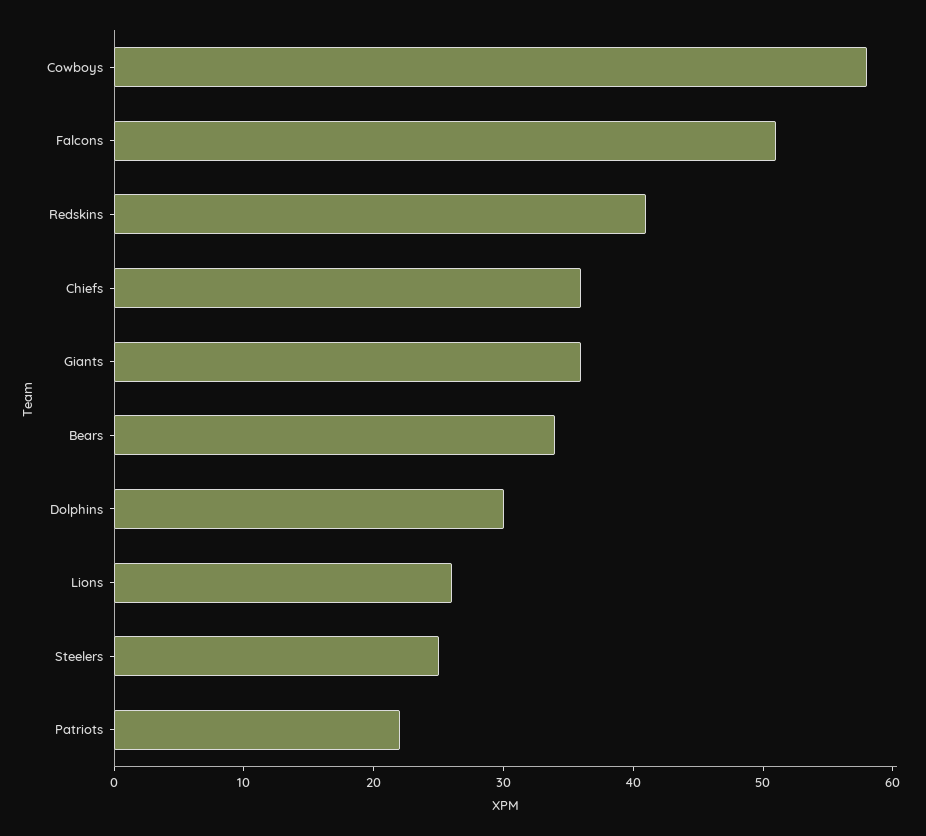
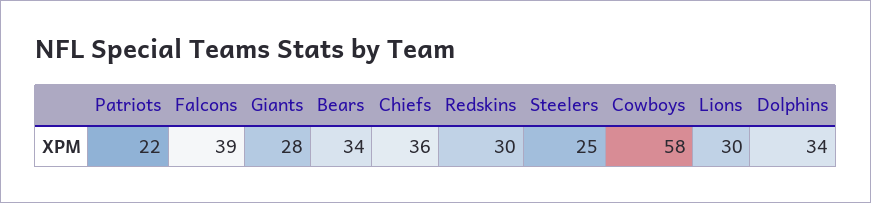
Falcons: 51 -> 39
Redskins: 41 -> 30
Giants: 36 -> 28
Dolphins: 30 -> 34
Lions: 26 -> 30

